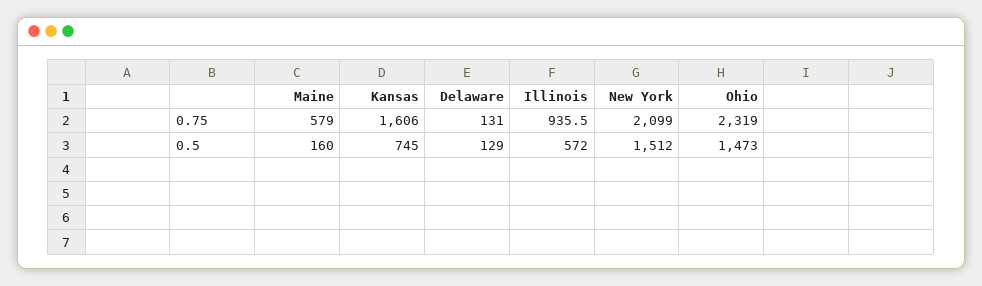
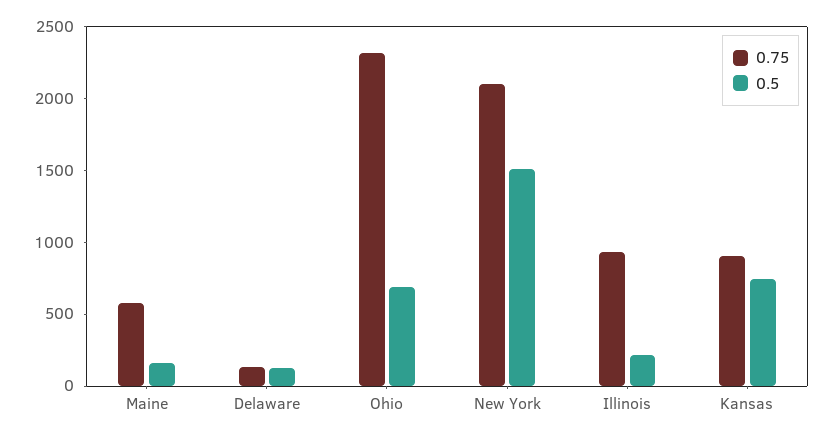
0.75, Kansas: 1606 -> 900
0.5, Illinois: 572 -> 200
0.5, Ohio: 1473 -> 700

